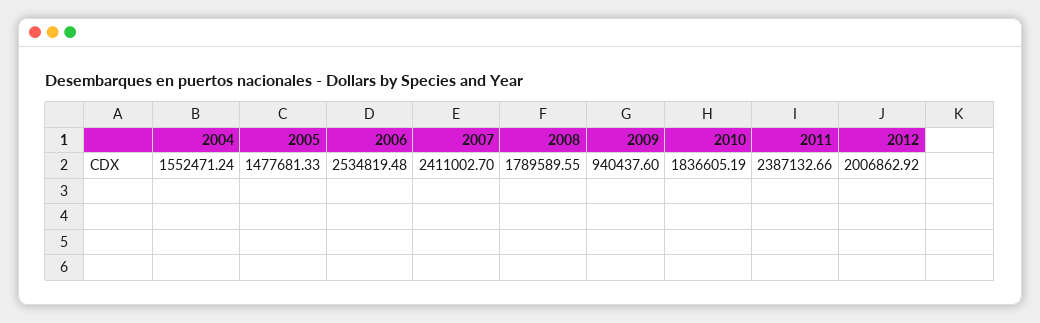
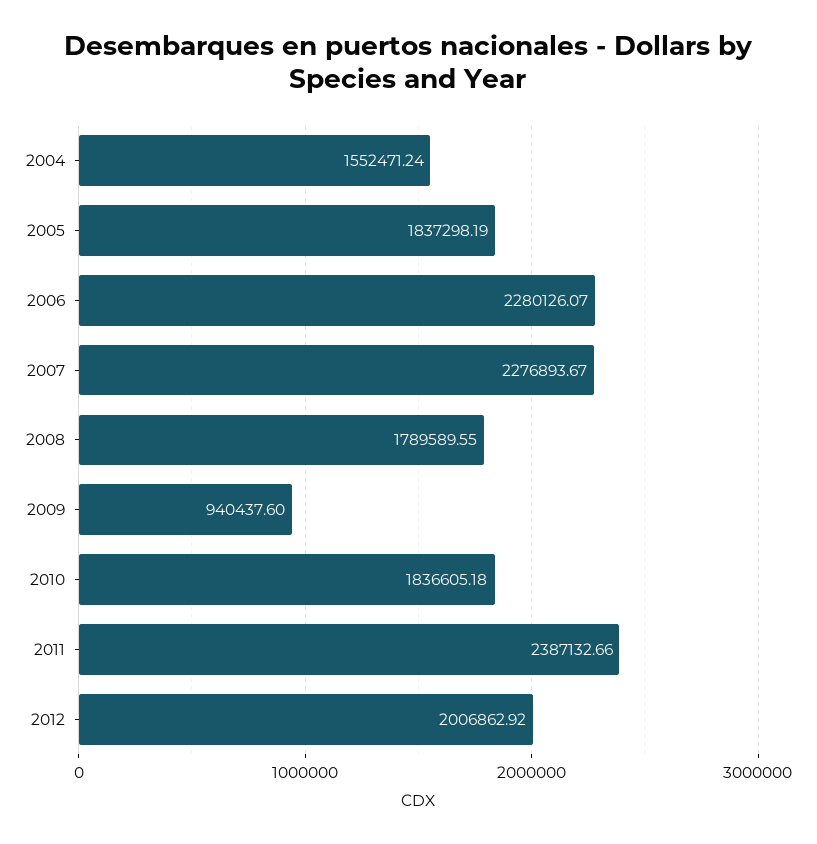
2005: 1477681.33 -> 1837298.19
2006: 2534819.48 -> 2280126.07
2007: 2411002.7 -> 2276893.67
2010: 1836605.19 -> 1836605.18

